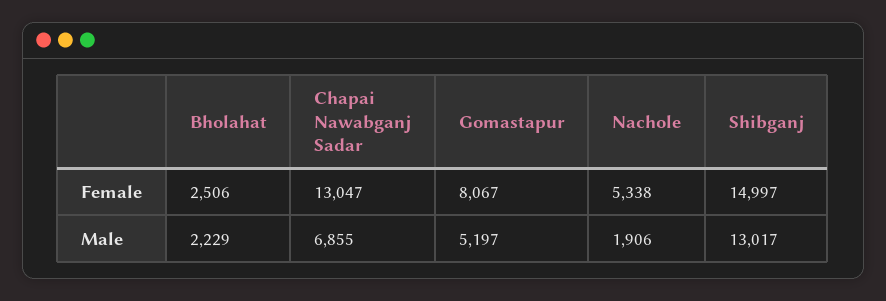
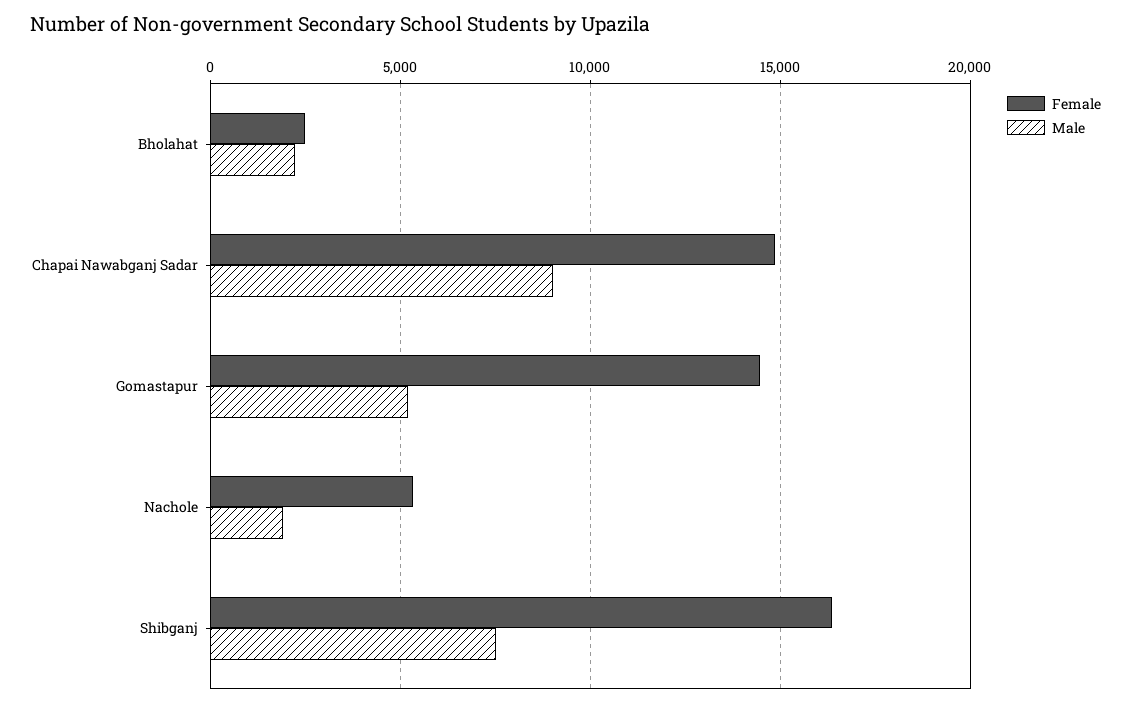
Female, Chapai Nawabganj Sadar: 13047 -> 15000
Female, Gomastapur: 8067 -> 14500
Female, Shibganj: 14997 -> 16500
Male, Chapai Nawabganj Sadar: 6855 -> 9000
Male, Shibganj: 13017 -> 7500

